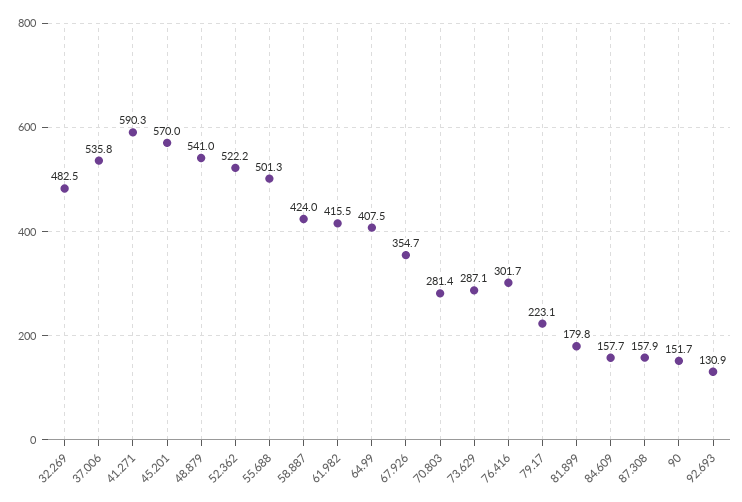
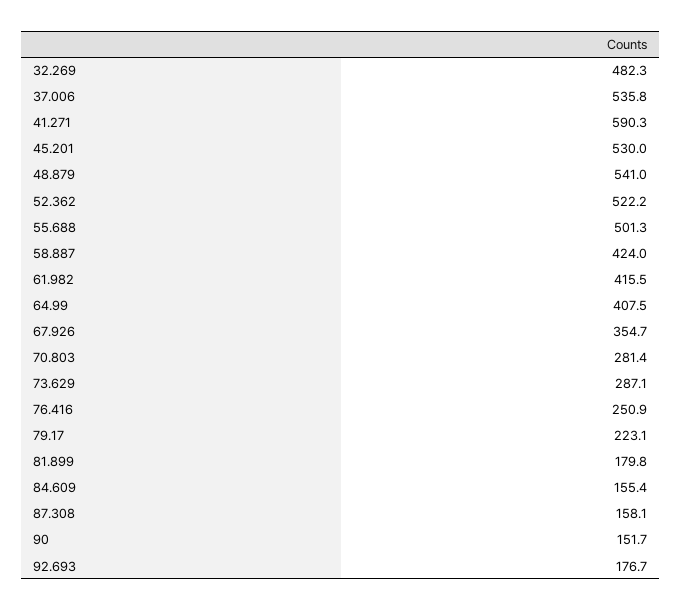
32.269: 482.5 -> 482.3
45.201: 570 -> 530
76.416: 301.7 -> 250.9
84.609: 157.7 -> 155.4
87.308: 157.9 -> 158.1
92.693: 130.9 -> 176.7

